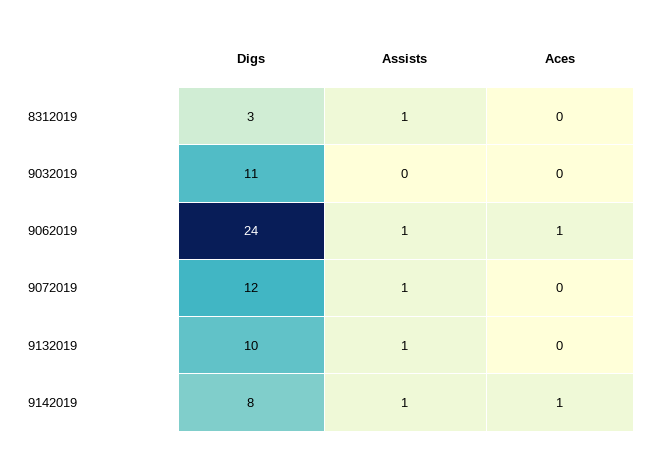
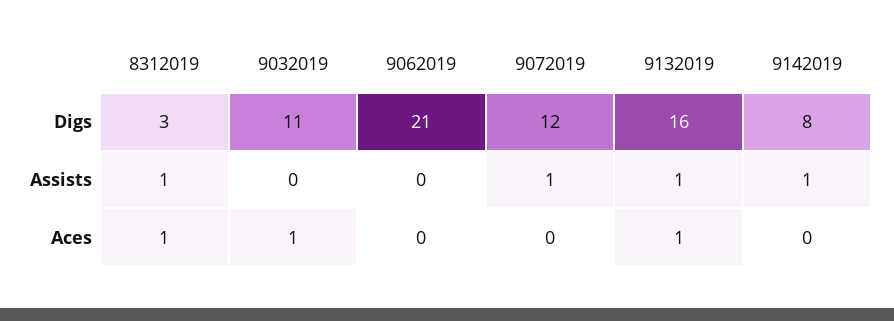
Aces, 8312019: 0 -> 1
Aces, 9032019: 0 -> 1
Digs, 9062019: 24 -> 21
Assists, 9062019: 1 -> 0
Aces, 9062019: 1 -> 0
Digs, 9132019: 10 -> 16
Aces, 9132019: 0 -> 1
Aces, 9142019: 1 -> 0

